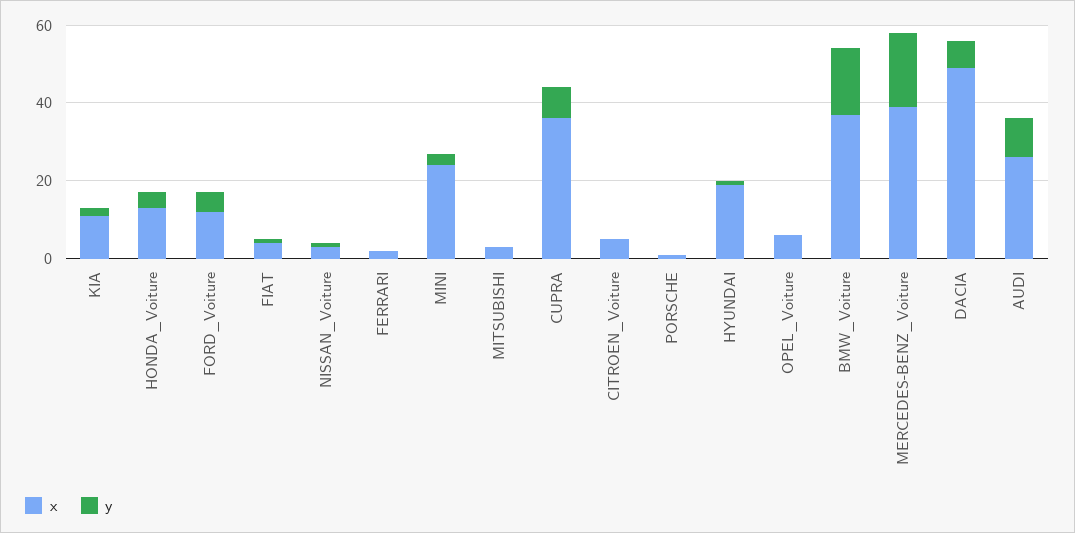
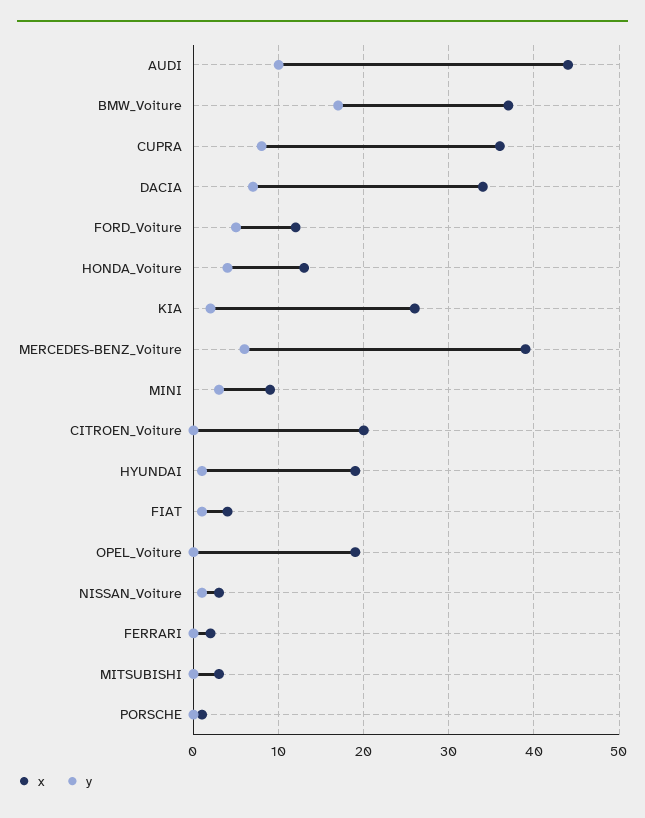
x, KIA: 10 -> 26
x, MINI: 25 -> 9
x, CITROEN_Voiture: 5 -> 20
x, OPEL_Voiture: 5 -> 19
y, MERCEDES-BENZ_Voiture: 20 -> 6
x, DACIA: 50 -> 34
x, AUDI: 25 -> 44

